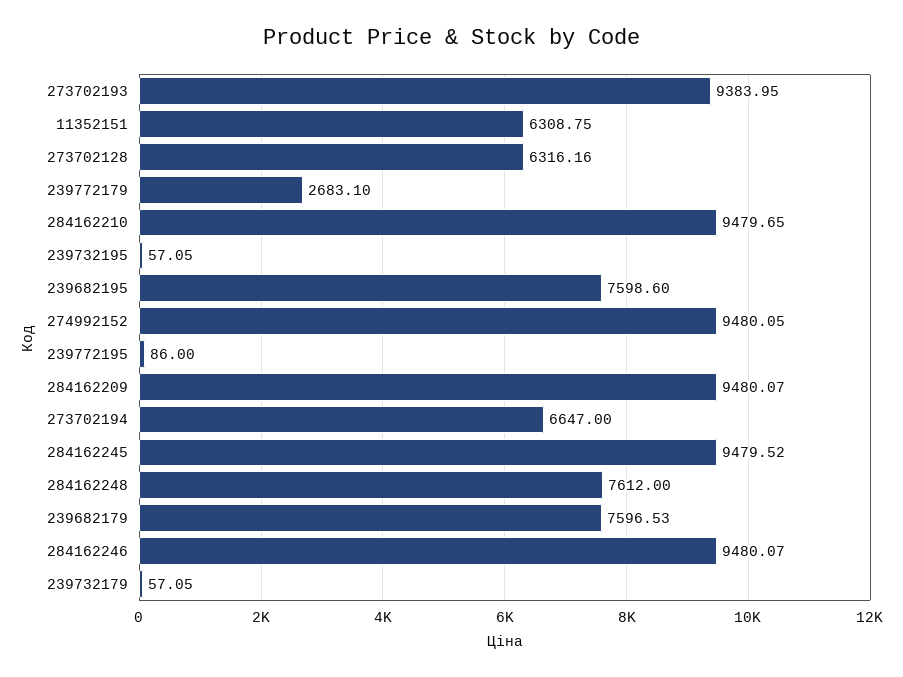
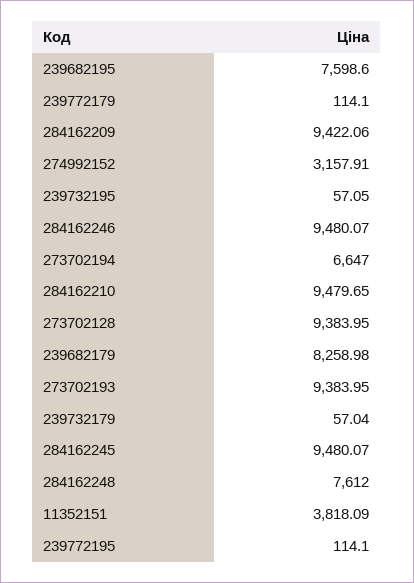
11352151: 6308.75 -> 3818.09
273702128: 6316.16 -> 9383.95
239772179: 2683.1 -> 114.1
274992152: 9480.05 -> 3157.91
239772195: 86 -> 114.1
284162209: 9480.07 -> 9422.06
284162245: 9479.52 -> 9480.07
239682179: 7596.53 -> 8258.98
239732179: 57.05 -> 57.04

